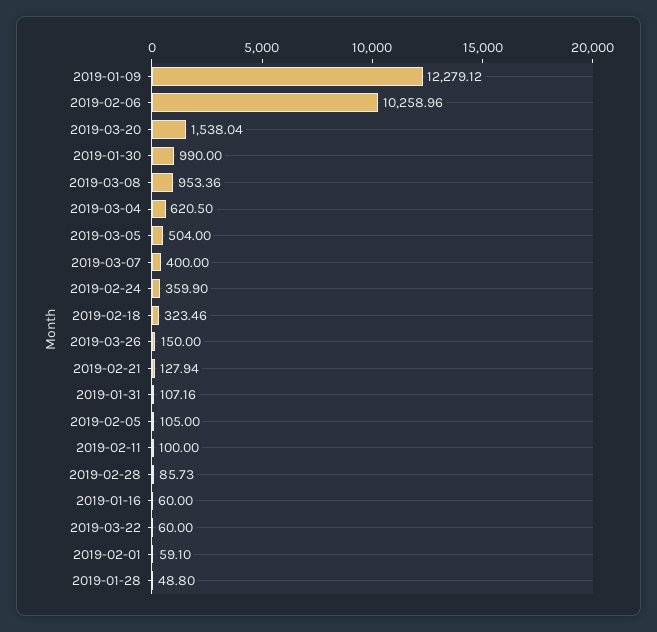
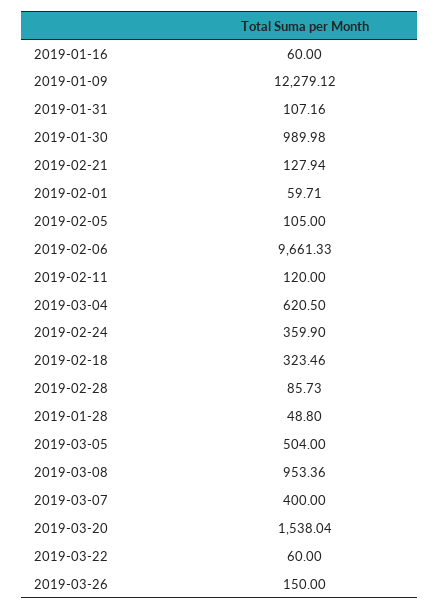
2019-02-06: 10258.96 -> 9661.33
2019-01-30: 990 -> 989.98
2019-02-11: 100 -> 120
2019-02-01: 59.1 -> 59.71

